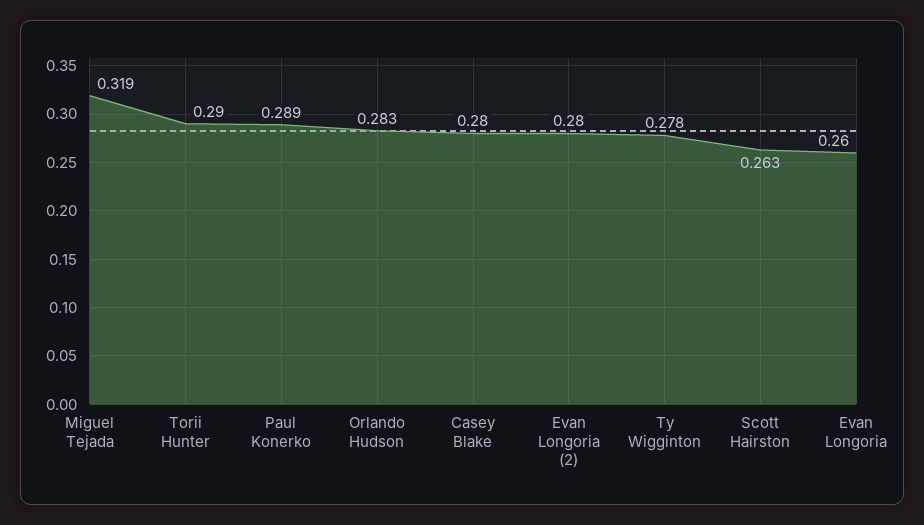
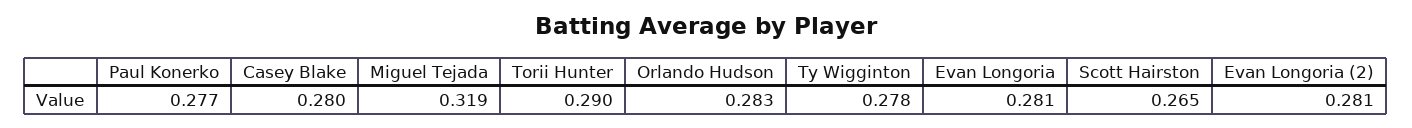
Paul Konerko: 0.289 -> 0.277
Evan Longoria (2): 0.28 -> 0.281
Scott Hairston: 0.263 -> 0.265
Evan Longoria: 0.26 -> 0.281

